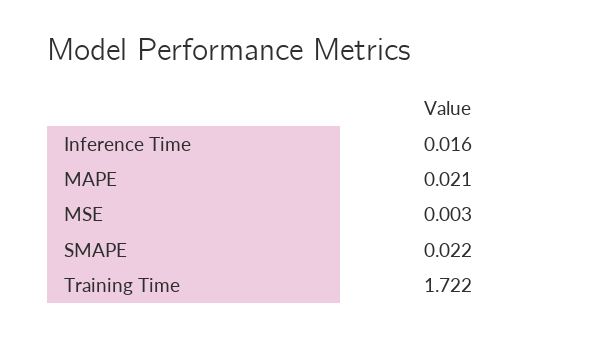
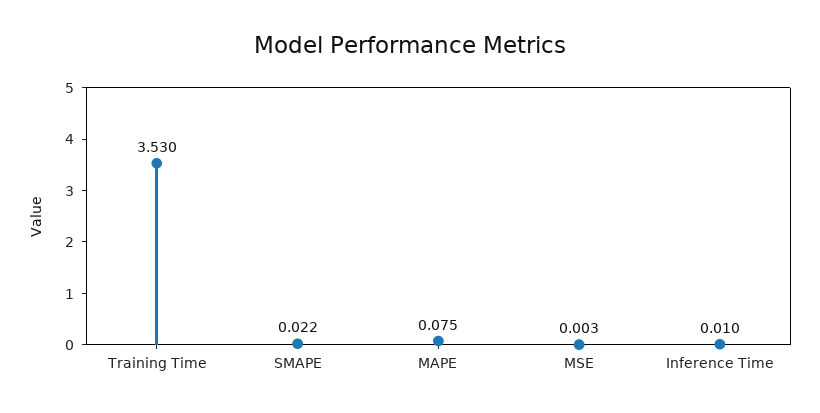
Inference Time: 0.016 -> 0.01
MAPE: 0.021 -> 0.075
Training Time: 1.722 -> 3.53

